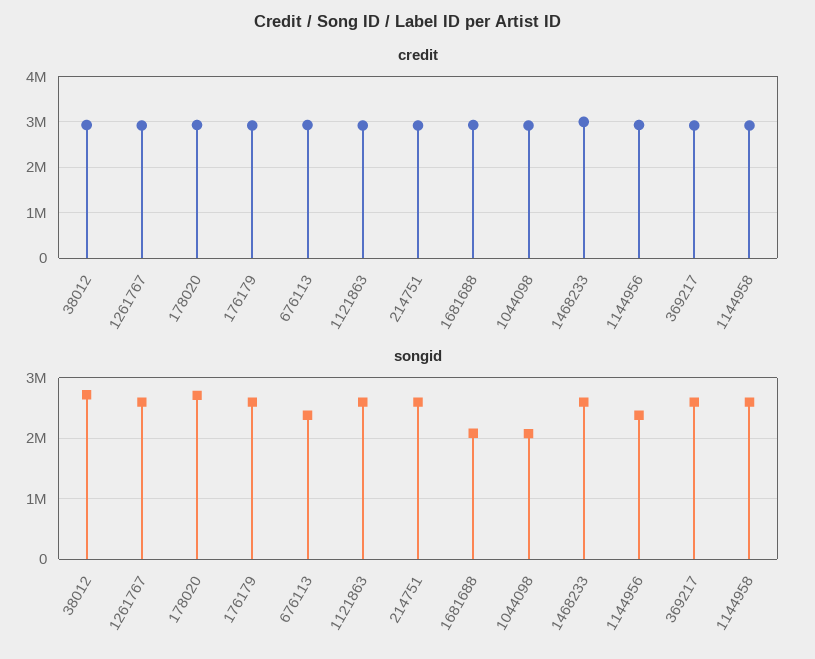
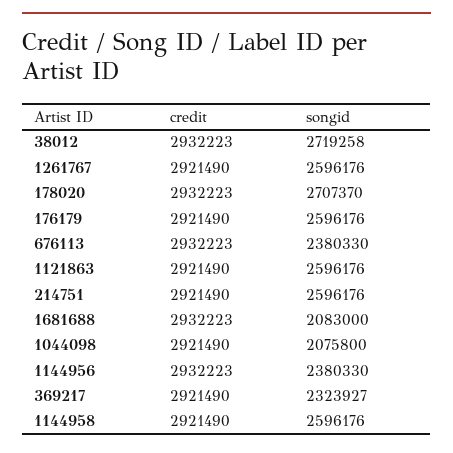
credit, 1468233: 3000000 -> none
songid, 1468233: 2600000 -> none
songid, 369217: 2600000 -> 2323927

